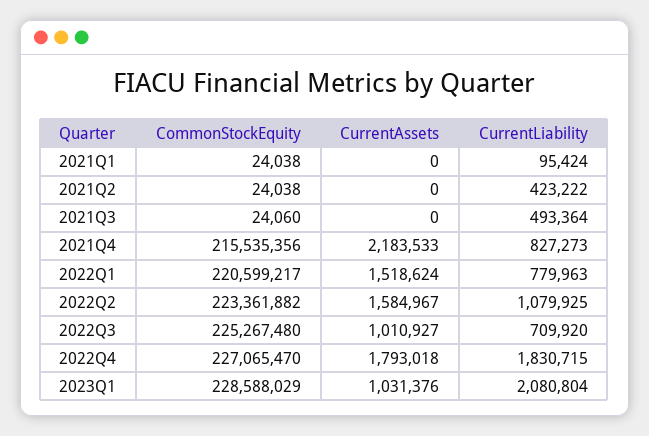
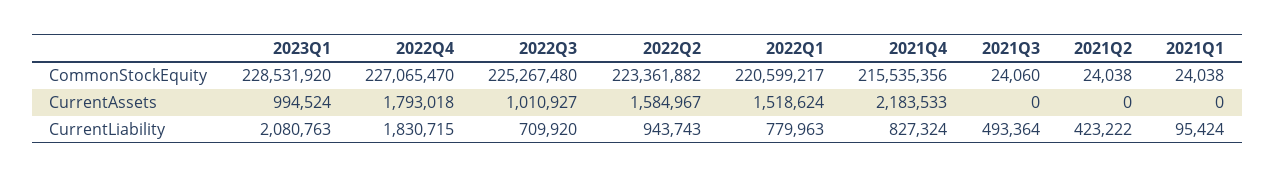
CurrentLiability, 2021Q4: 827273 -> 827324
CurrentLiability, 2022Q2: 1079925 -> 943743
CommonStockEquity, 2023Q1: 228588029 -> 228531920
CurrentAssets, 2023Q1: 1031376 -> 994524
CurrentLiability, 2023Q1: 2080804 -> 2080763

